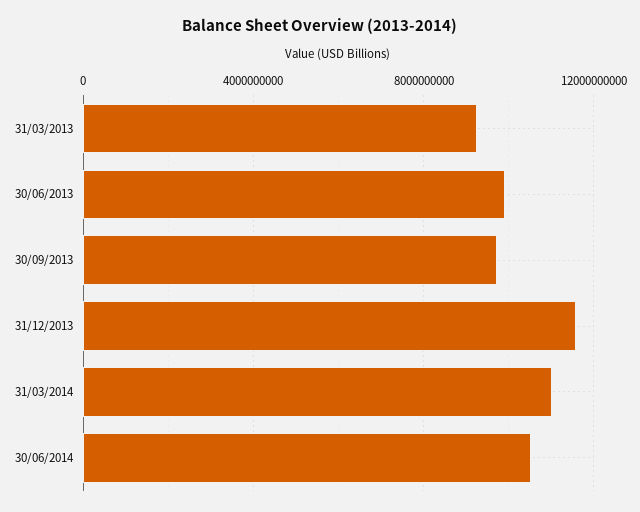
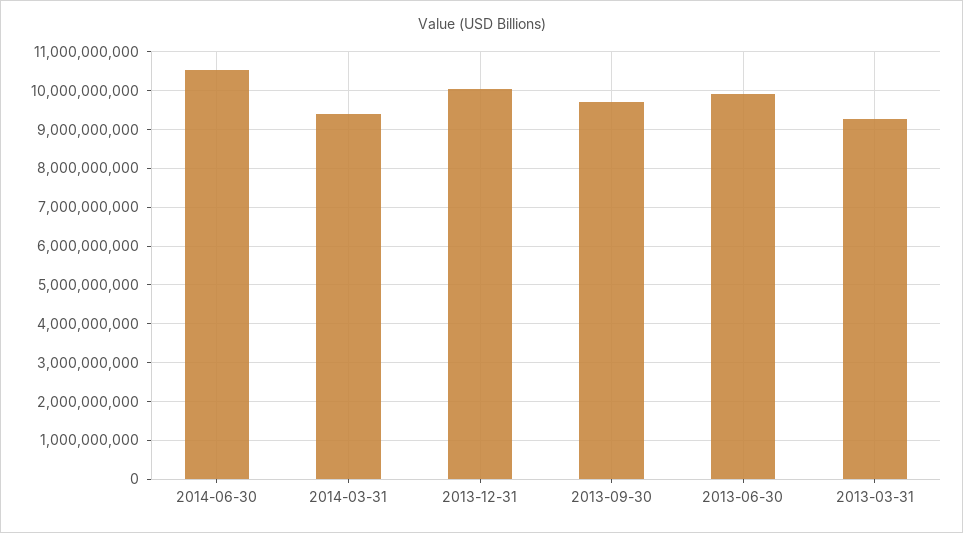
31/12/2013: 11500000000 -> 10000000000
31/03/2014: 11000000000 -> 9400000000

